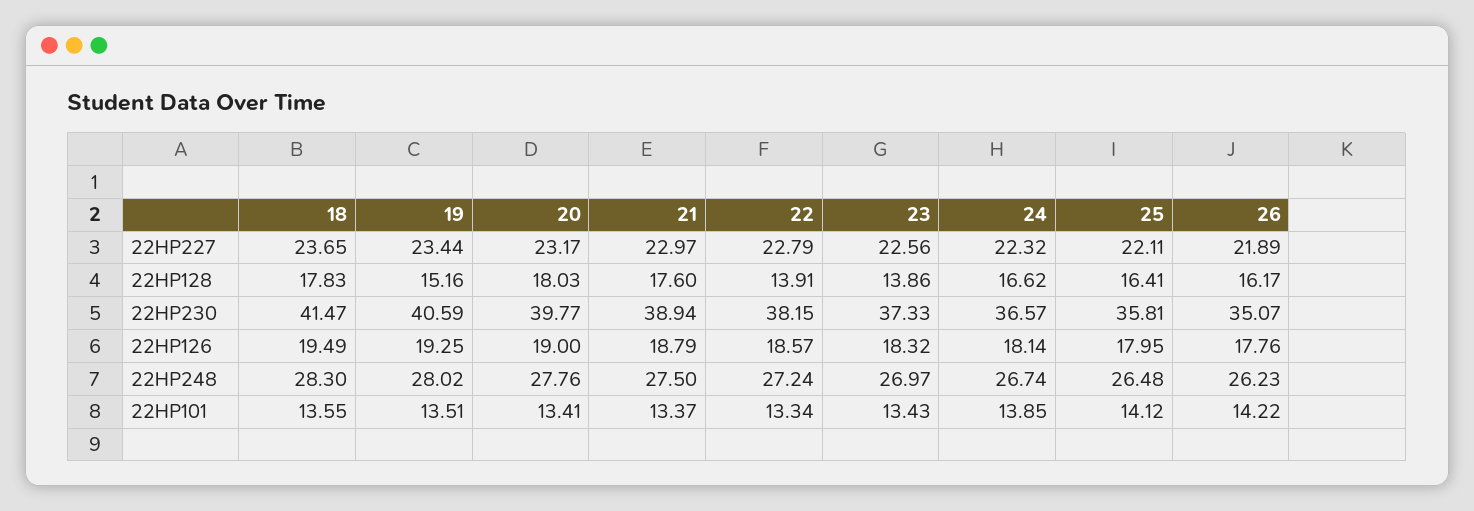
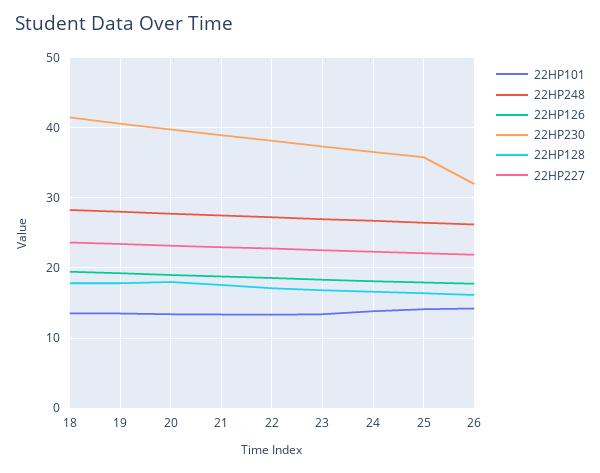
22HP128, 19: 15.16 -> 18
22HP128, 22: 13.91 -> 17
22HP128, 23: 13.86 -> 17
22HP230, 26: 35.07 -> 32

